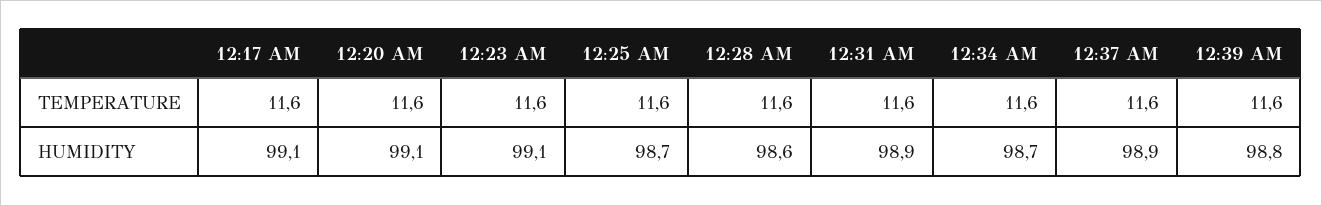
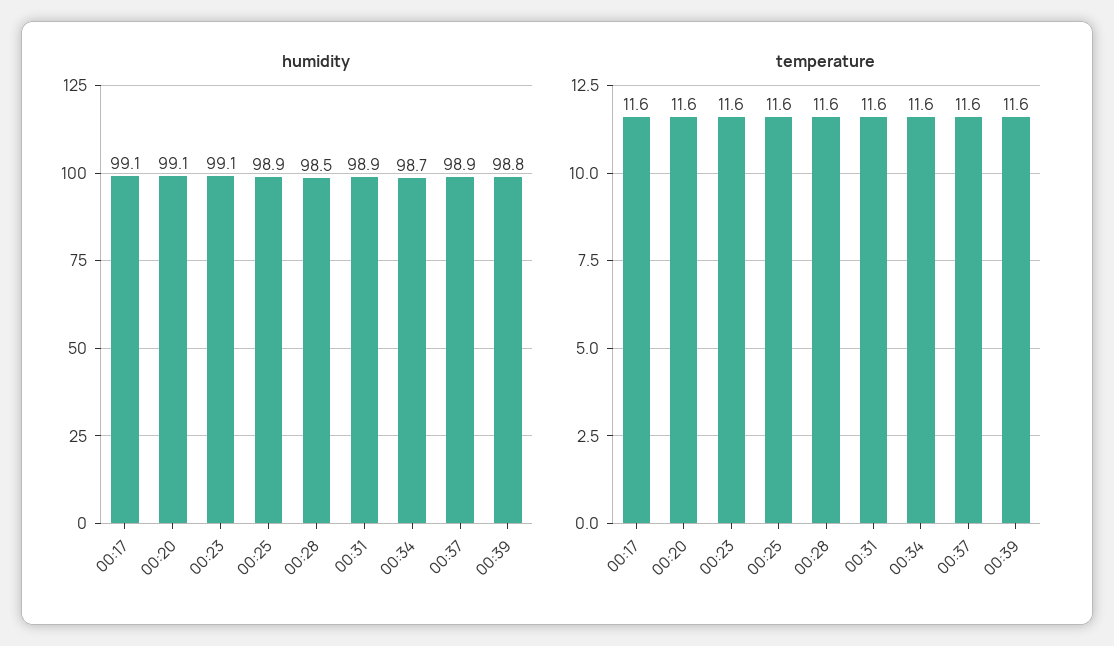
HUMIDITY, 12:25 AM: 98.7 -> 98.9
HUMIDITY, 12:28 AM: 98.6 -> 98.5

